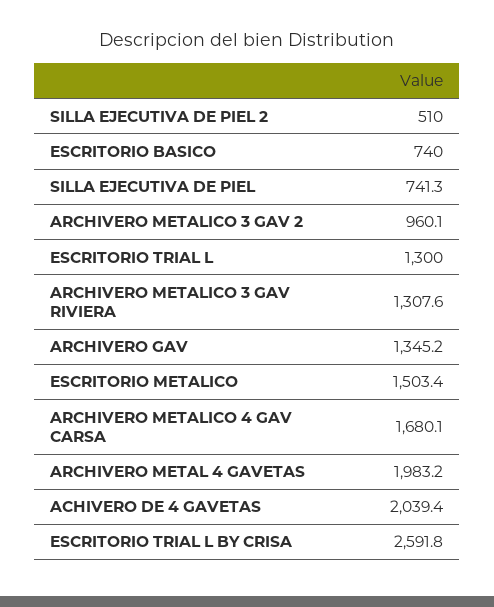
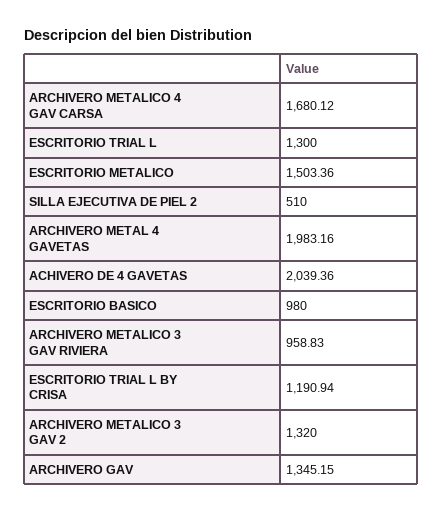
ESCRITORIO BASICO: 740 -> 980
SILLA EJECUTIVA DE PIEL: 741.3 -> none
ARCHIVERO METALICO 3 GAV 2: 960.1 -> 1320
ARCHIVERO METALICO 3 GAV RIVIERA: 1307.6 -> 958.83
ESCRITORIO TRIAL L BY CRISA: 2591.8 -> 1190.94

